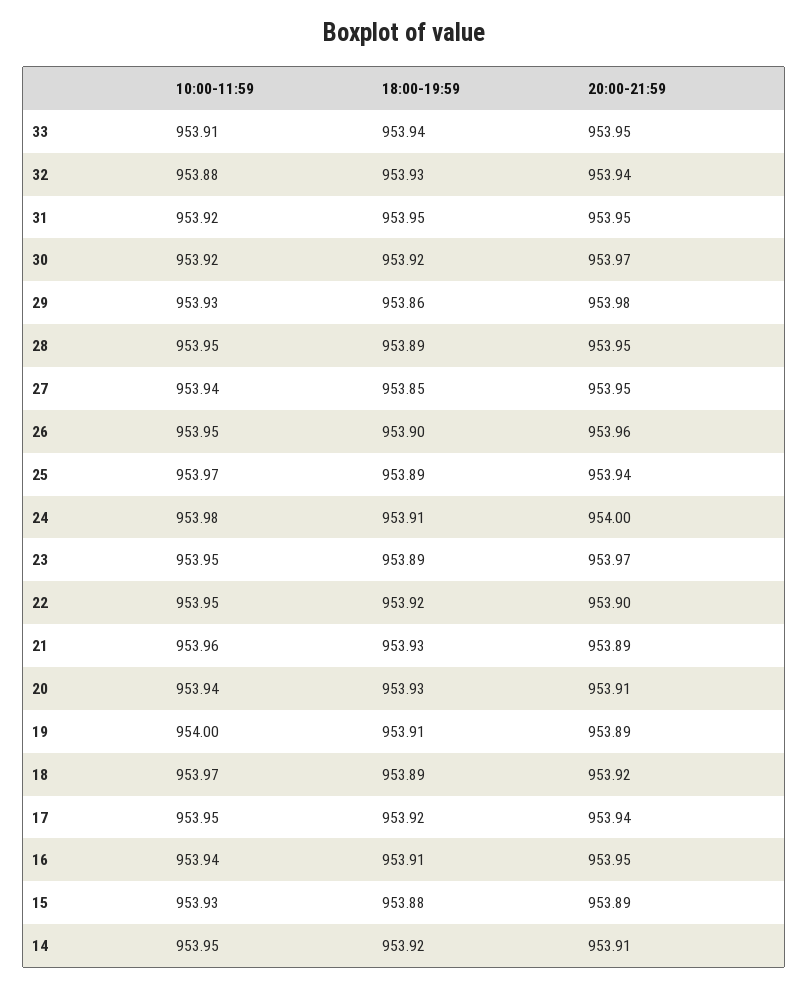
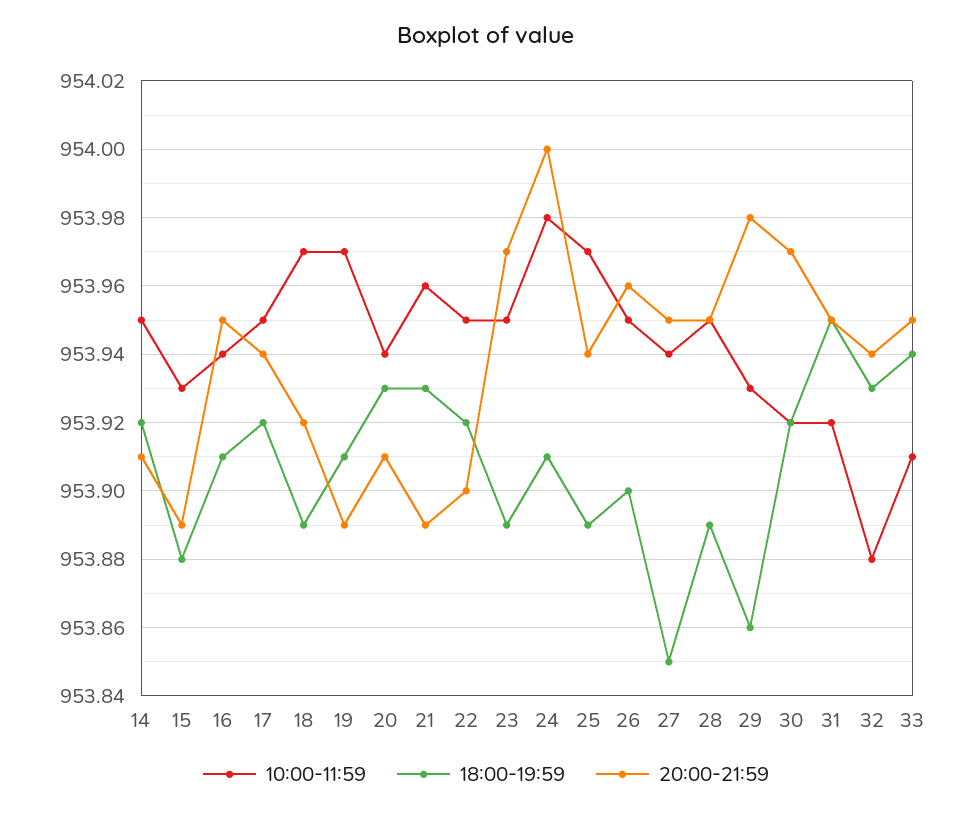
10:00-11:59, 19: 954 -> 953.97

